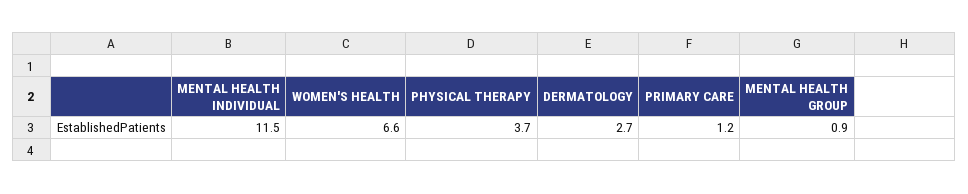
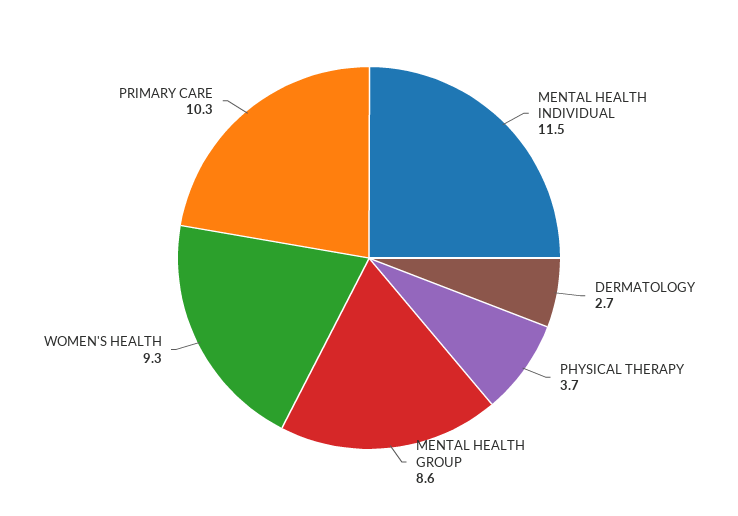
WOMEN'S HEALTH: 6.6 -> 9.3
PRIMARY CARE: 1.2 -> 10.3
MENTAL HEALTH GROUP: 0.9 -> 8.6

